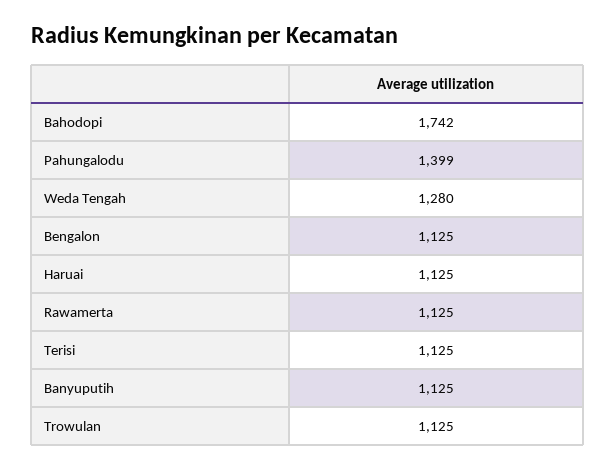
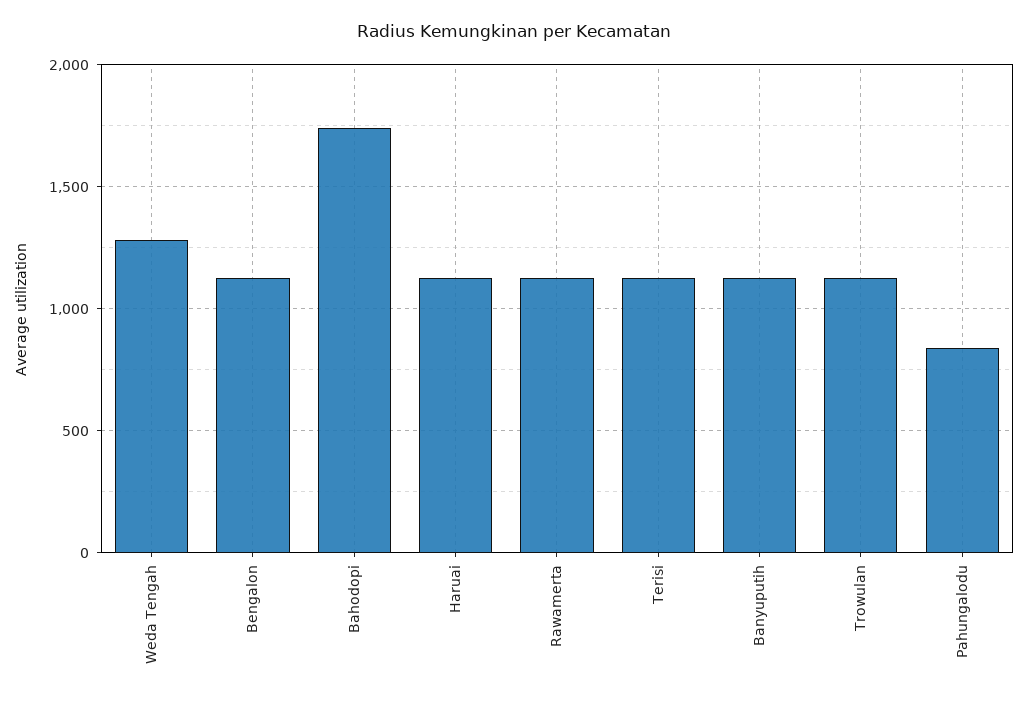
Pahungalodu: 1399 -> 850

